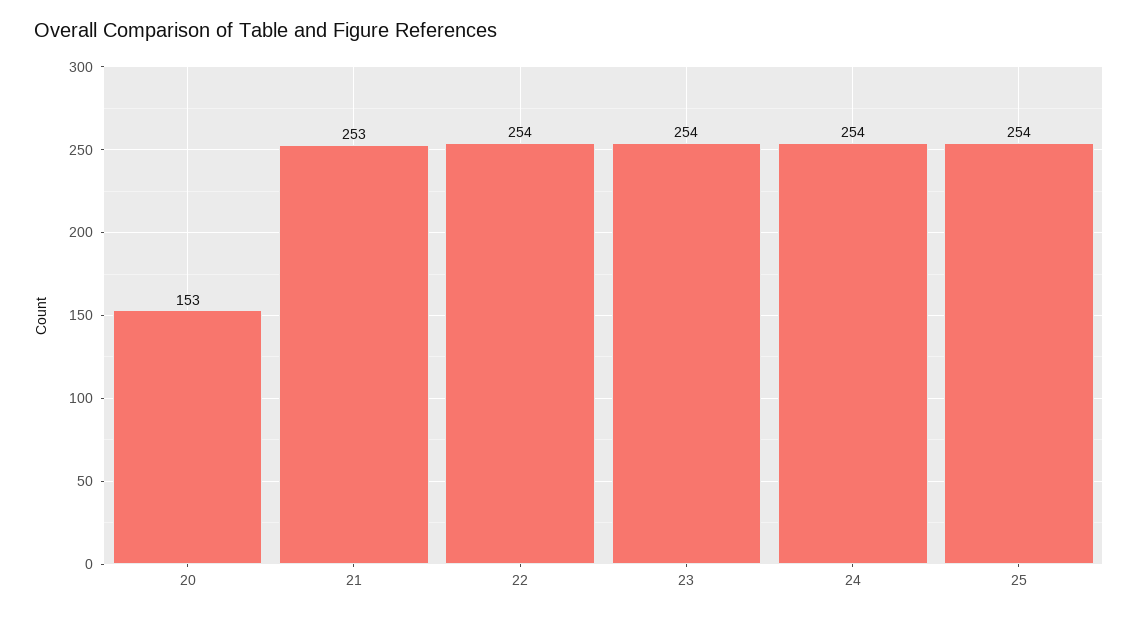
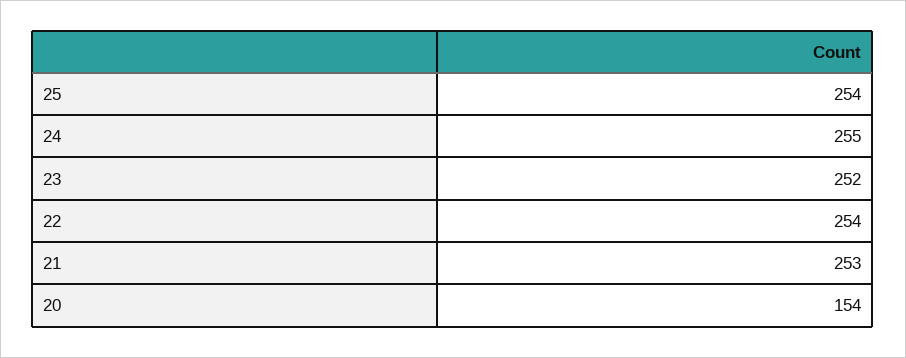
20: 153 -> 154
23: 254 -> 252
24: 254 -> 255

